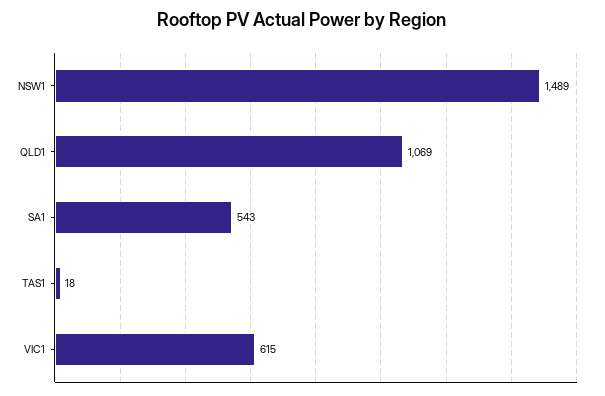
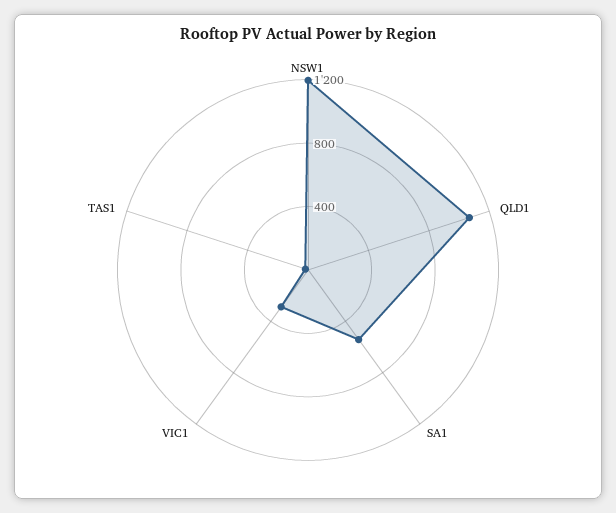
NSW1: 1489 -> 1200
VIC1: 615 -> 300

